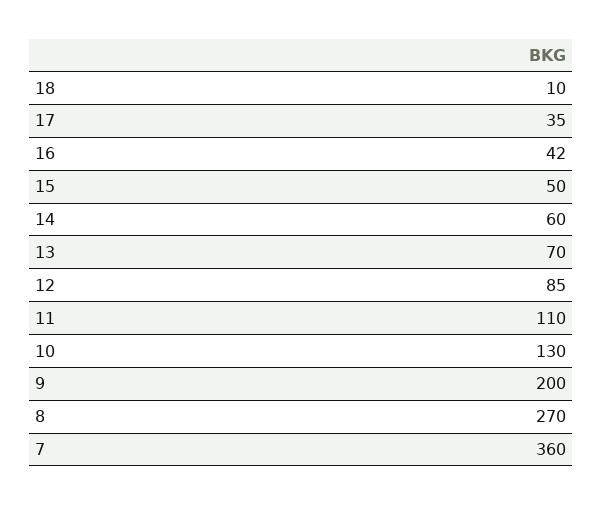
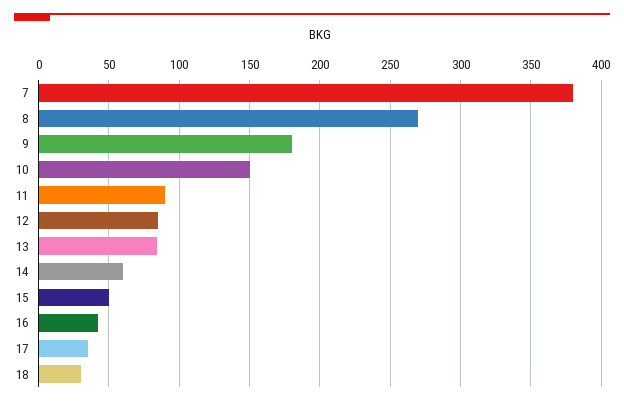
18: 10 -> 30
13: 70 -> 85
11: 110 -> 90
10: 130 -> 150
9: 200 -> 180
7: 360 -> 380

